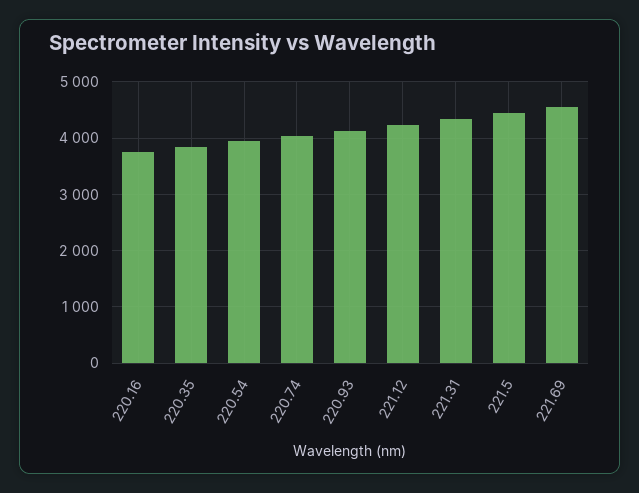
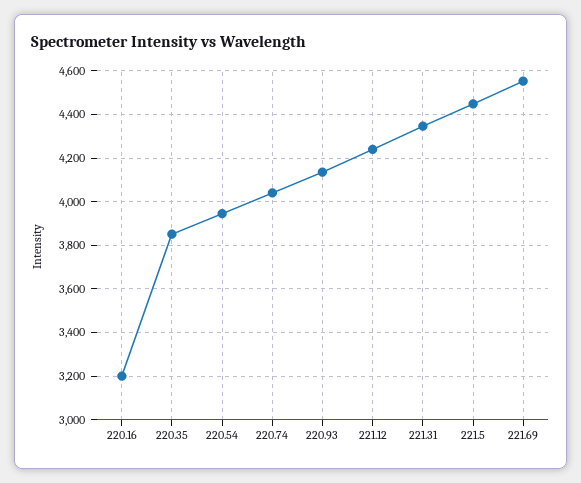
220.16: 3800 -> 3200

